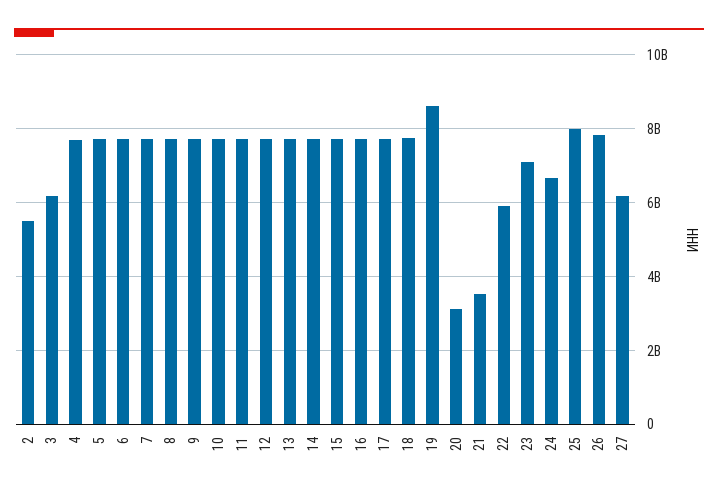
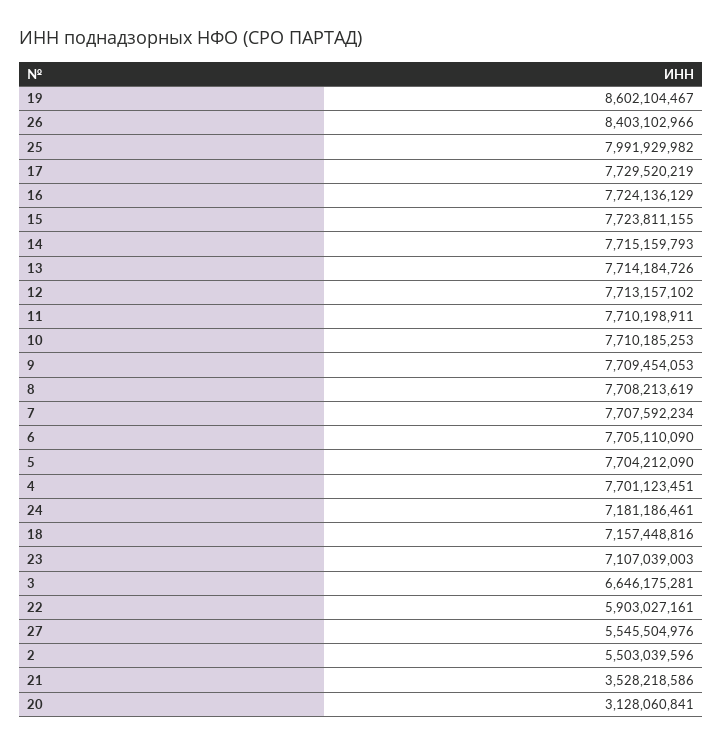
3: 6200000000 -> 6646175281
18: 7800000000 -> 7157448816
24: 6600000000 -> 7181186461
26: 7800000000 -> 8403102966
27: 6200000000 -> 5545504976

